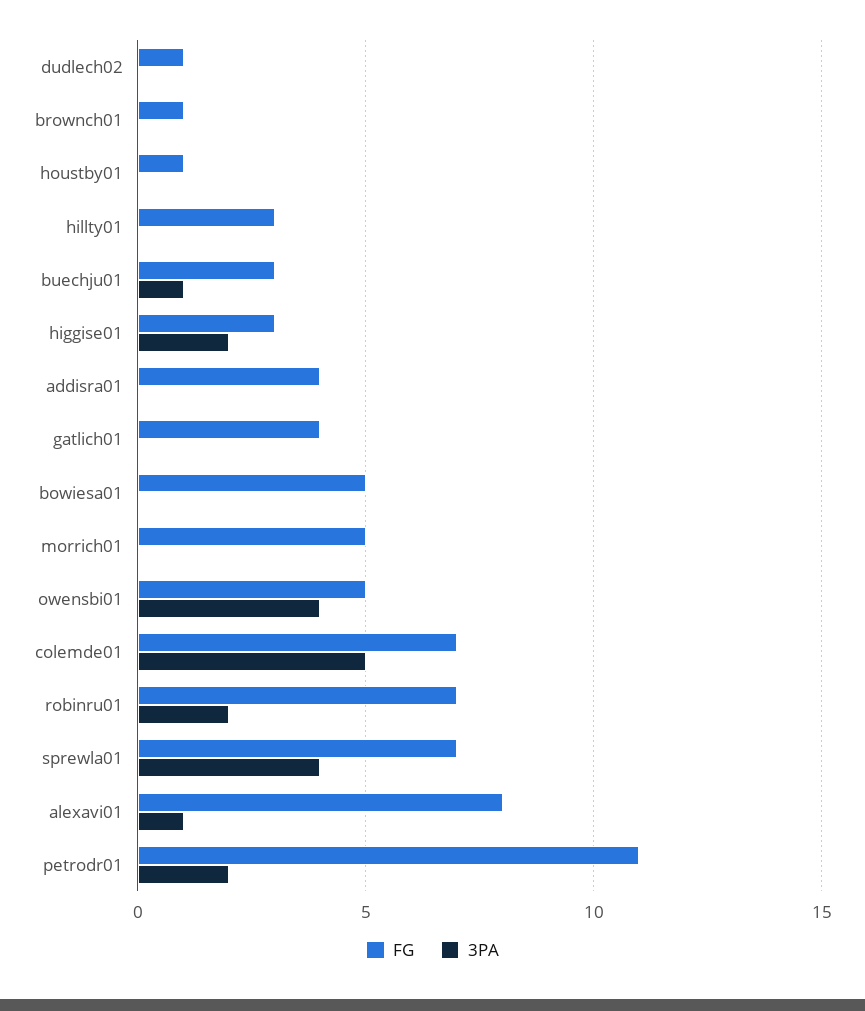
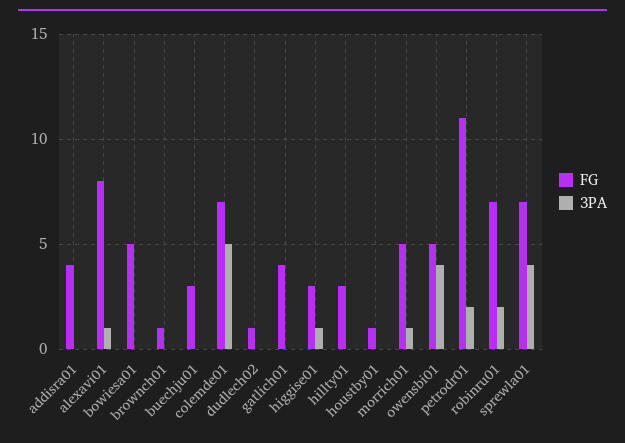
3PA, buechju01: 1 -> 0
3PA, higgise01: 2 -> 1
3PA, morrich01: 0 -> 1

